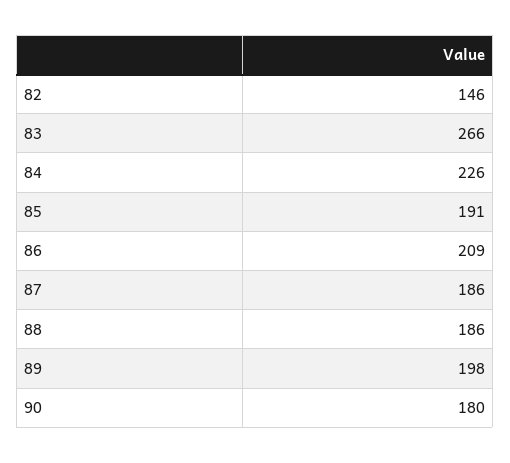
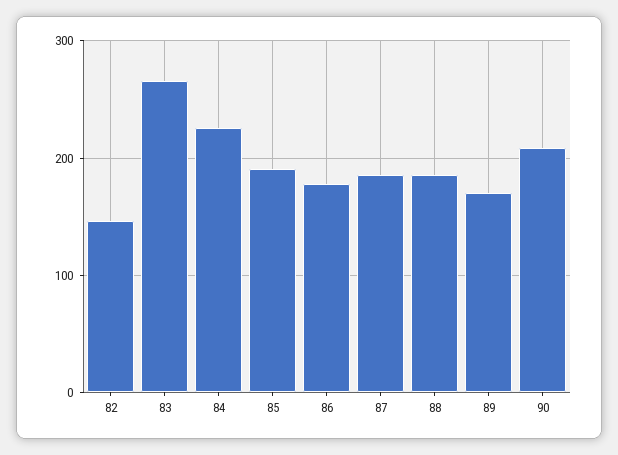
86: 209 -> 180
89: 198 -> 170
90: 180 -> 210

